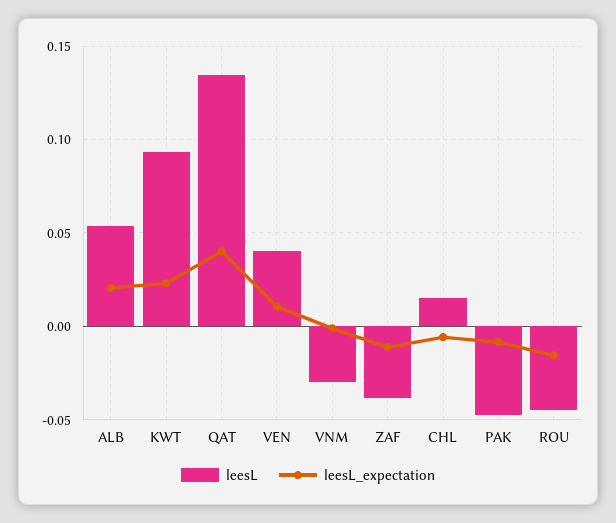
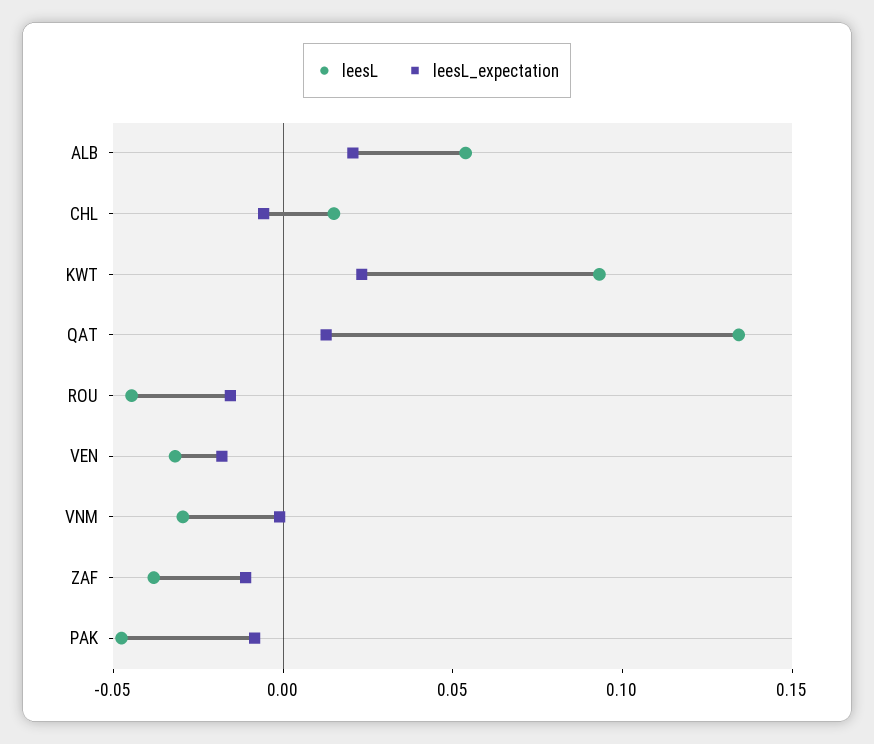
leesL_expectation, QAT: 0.04 -> 0.01
leesL, VEN: 0.04 -> -0.03
leesL_expectation, VEN: 0.01 -> -0.02

